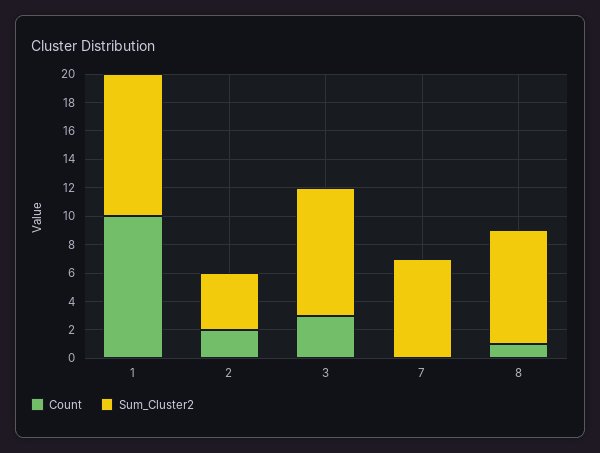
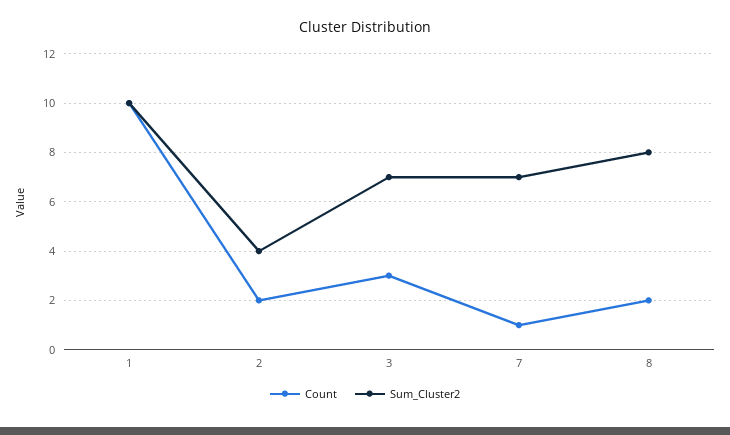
Sum_Cluster2, 3: 9 -> 7
Count, 7: 0 -> 1
Count, 8: 1 -> 2

